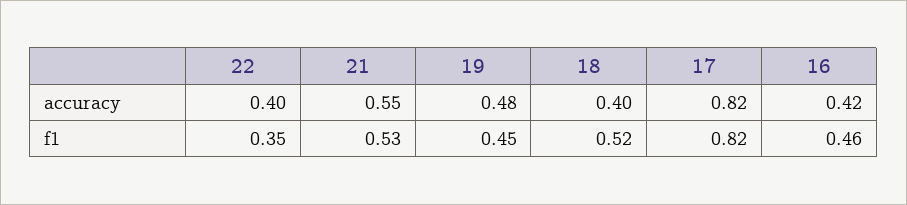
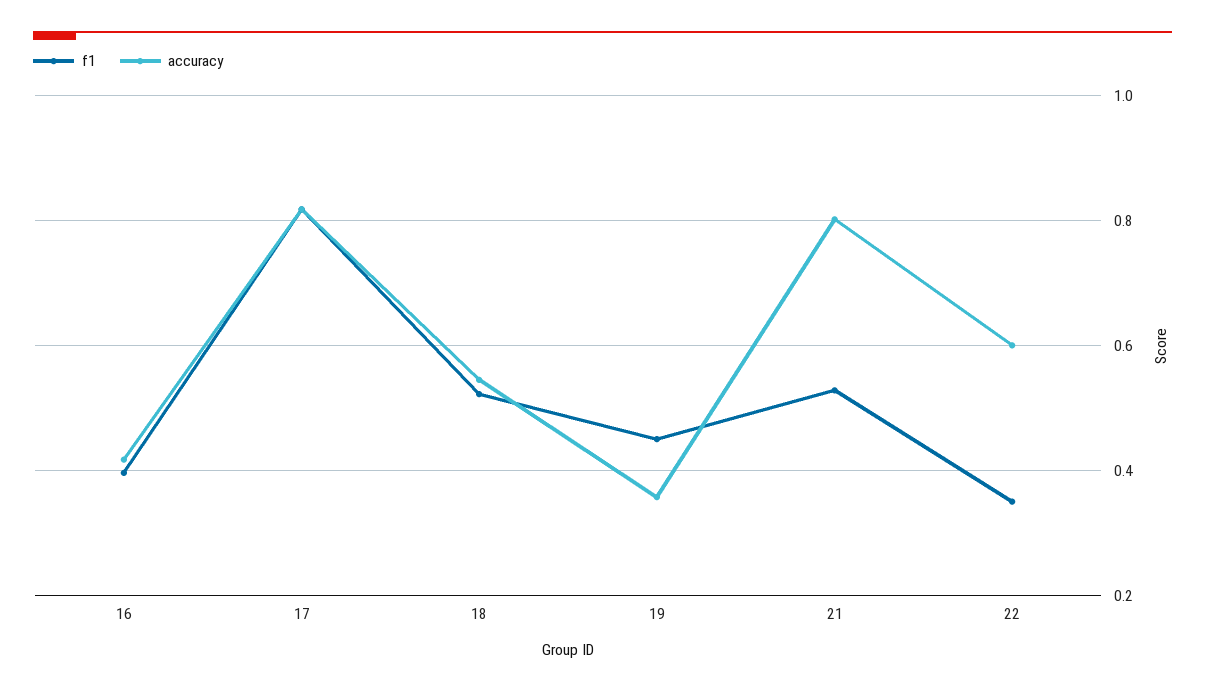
accuracy, 22: 0.4 -> 0.6
accuracy, 21: 0.55 -> 0.8
accuracy, 19: 0.48 -> 0.36
accuracy, 18: 0.4 -> 0.54
f1, 16: 0.46 -> 0.4

